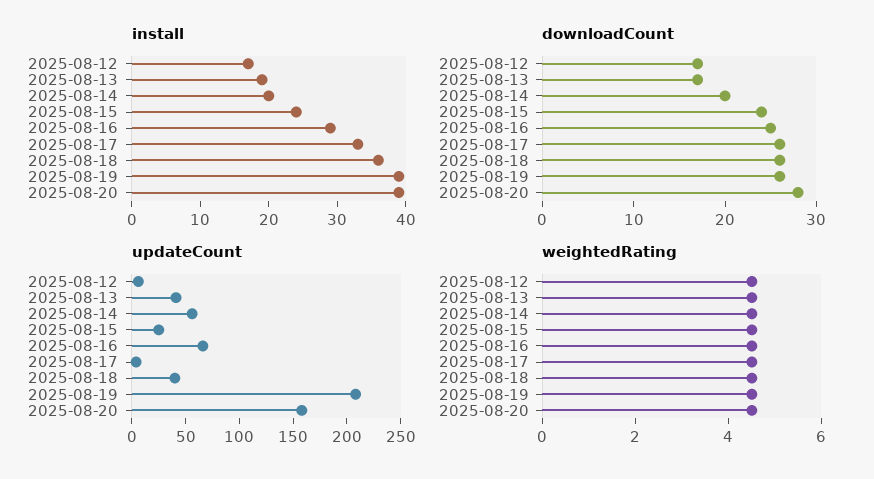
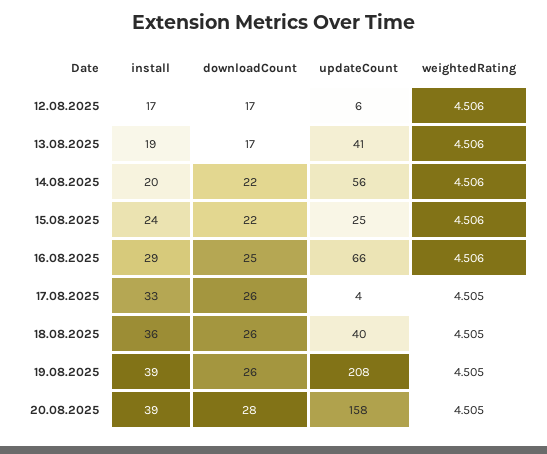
downloadCount, 2025-08-14: 20 -> 22
downloadCount, 2025-08-15: 24 -> 22

